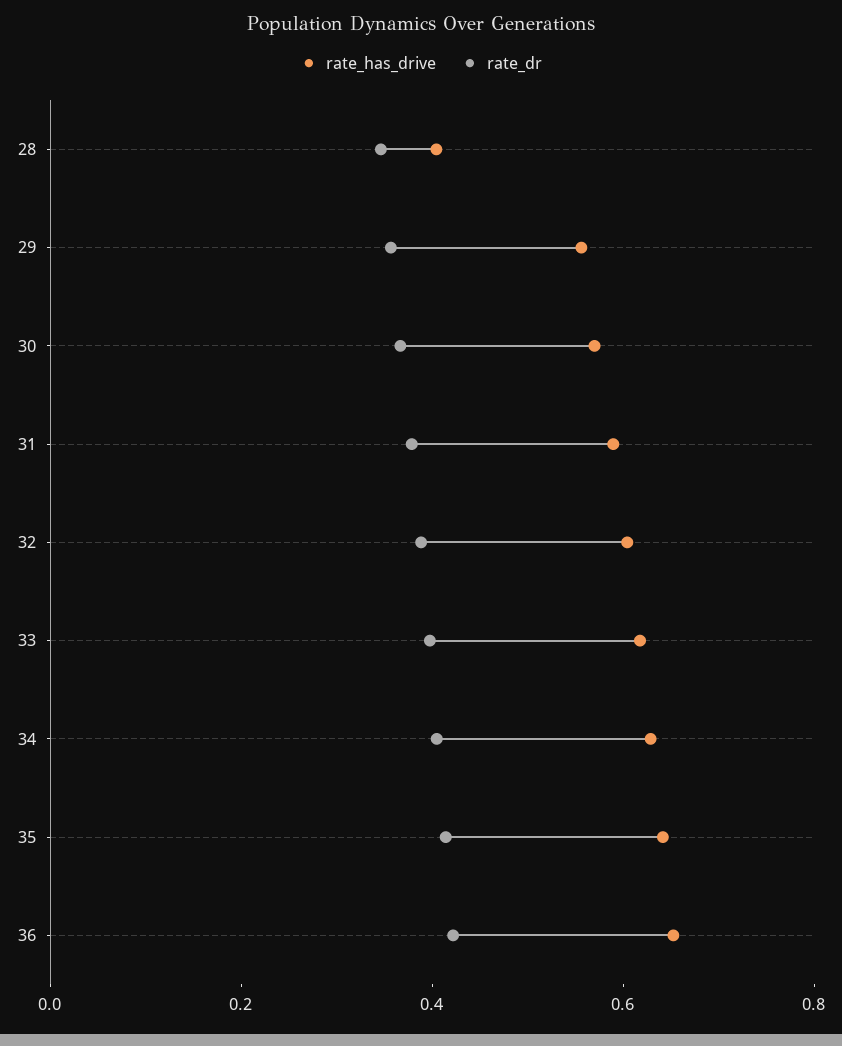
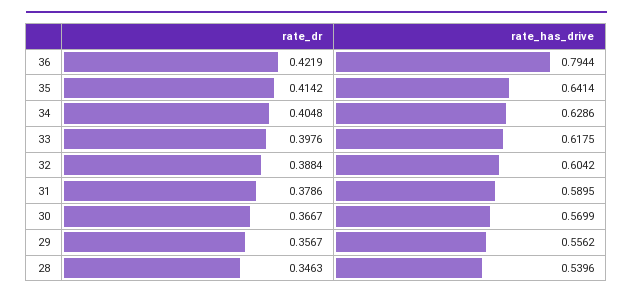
rate_has_drive, 28: 0.4 -> 0.5396
rate_has_drive, 36: 0.65 -> 0.7944

